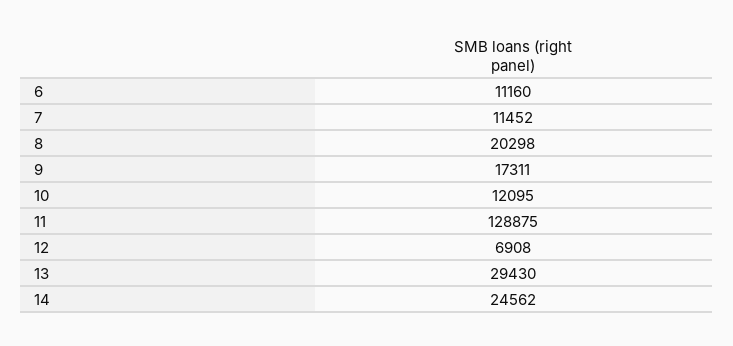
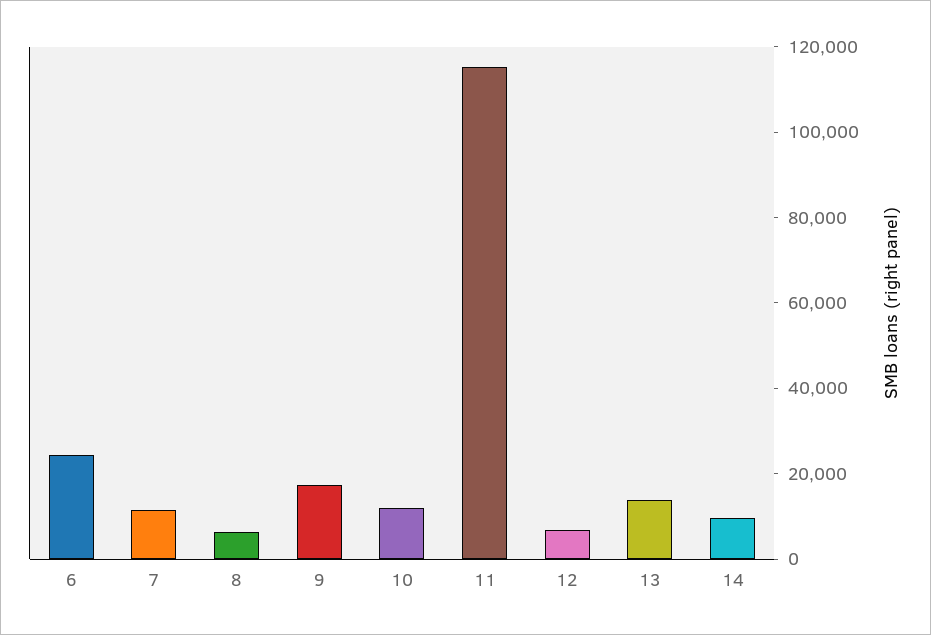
6: 11160 -> 25000
8: 20298 -> 5000
11: 128875 -> 115000
13: 29430 -> 15000
14: 24562 -> 10000

